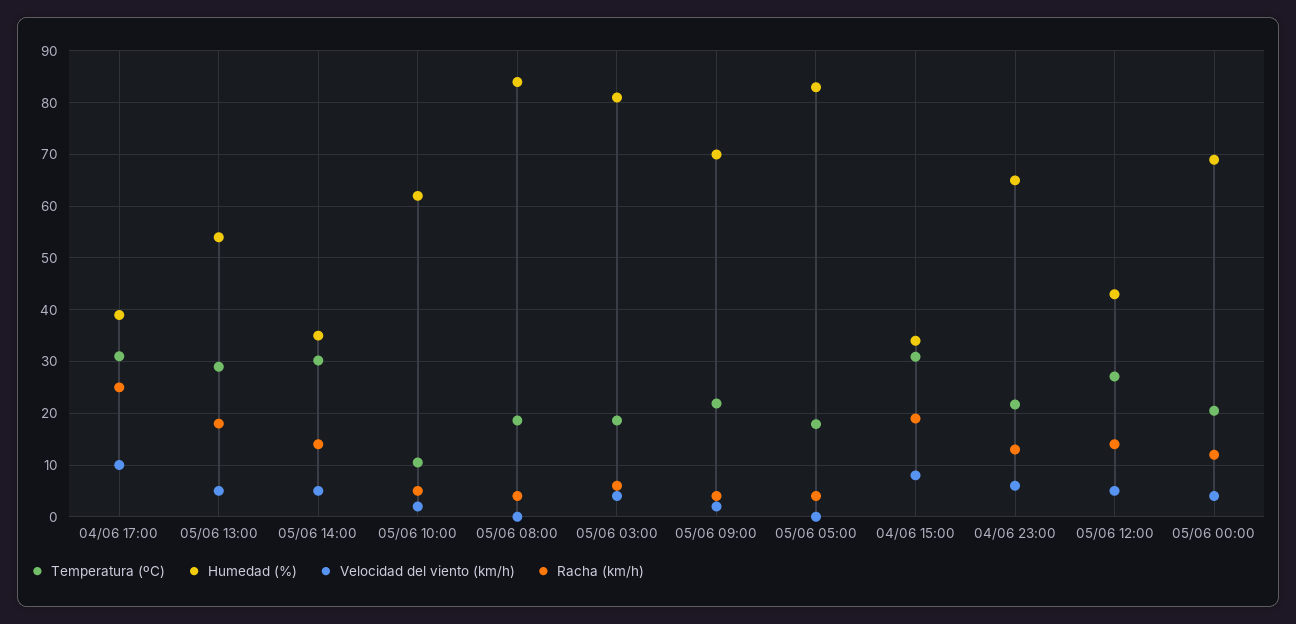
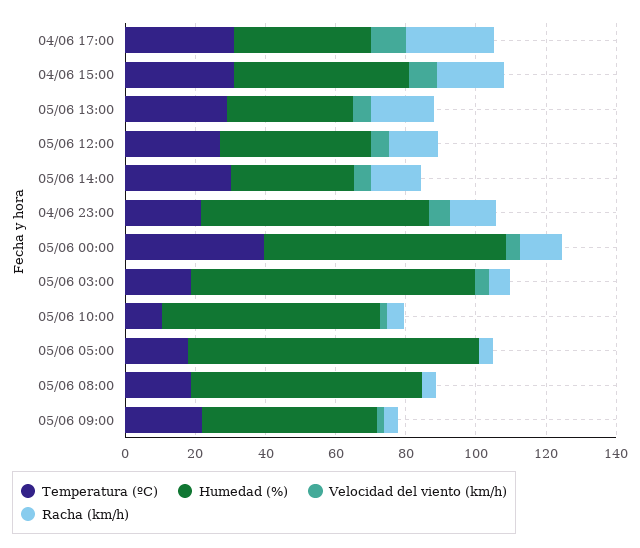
Humedad (%), 05/06 13:00: 54 -> 35
Humedad (%), 05/06 08:00: 84 -> 65
Humedad (%), 05/06 09:00: 70 -> 50
Humedad (%), 04/06 15:00: 34 -> 50
Temperatura (ºC), 05/06 00:00: 20 -> 40

